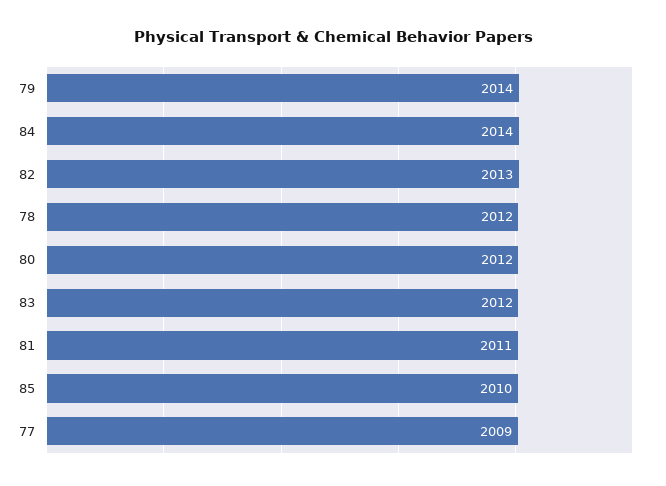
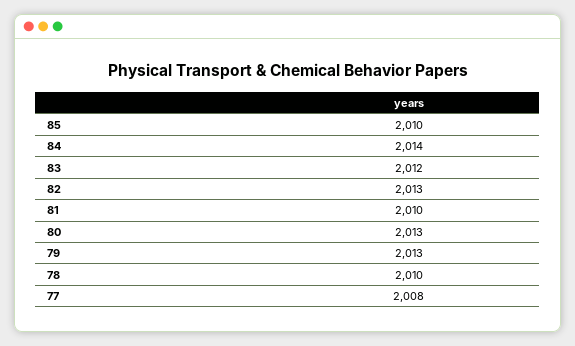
79: 2014 -> 2013
78: 2012 -> 2010
80: 2012 -> 2013
81: 2011 -> 2010
77: 2009 -> 2008

